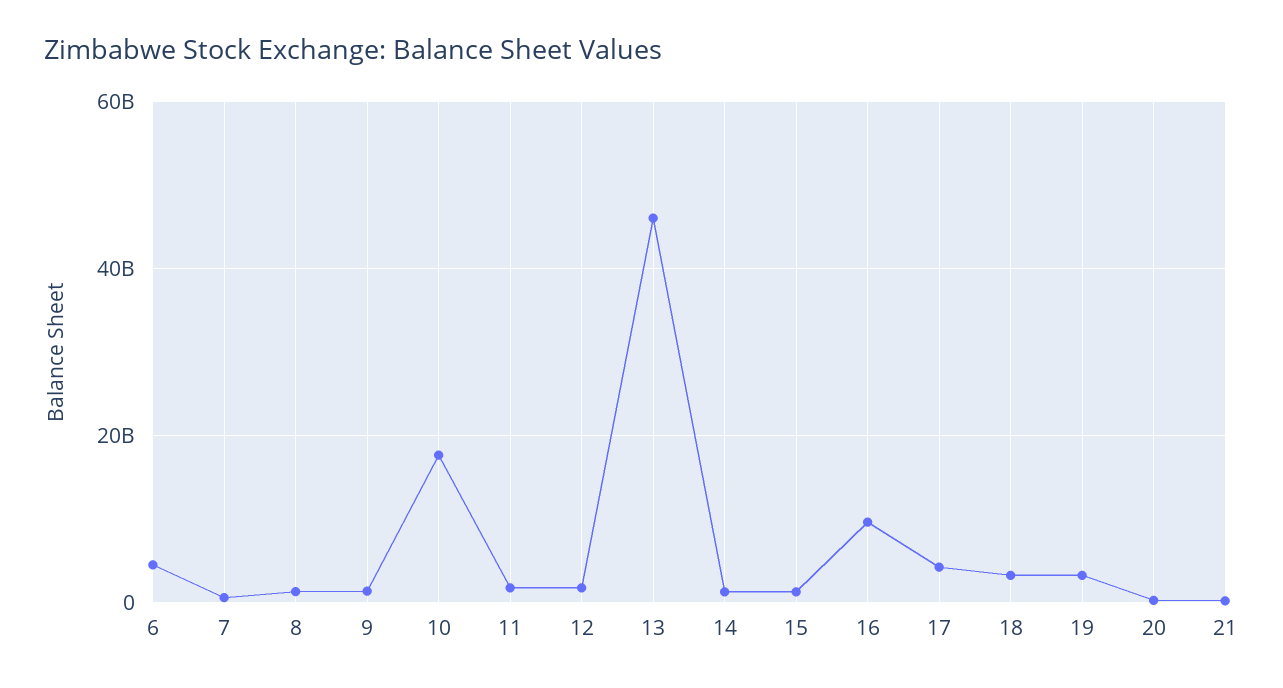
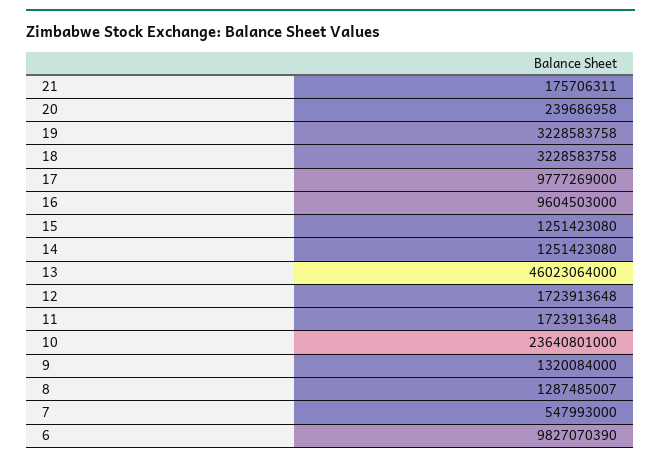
6: 4000000000 -> 9827070390
10: 18000000000 -> 23640801000
17: 4000000000 -> 9777269000

